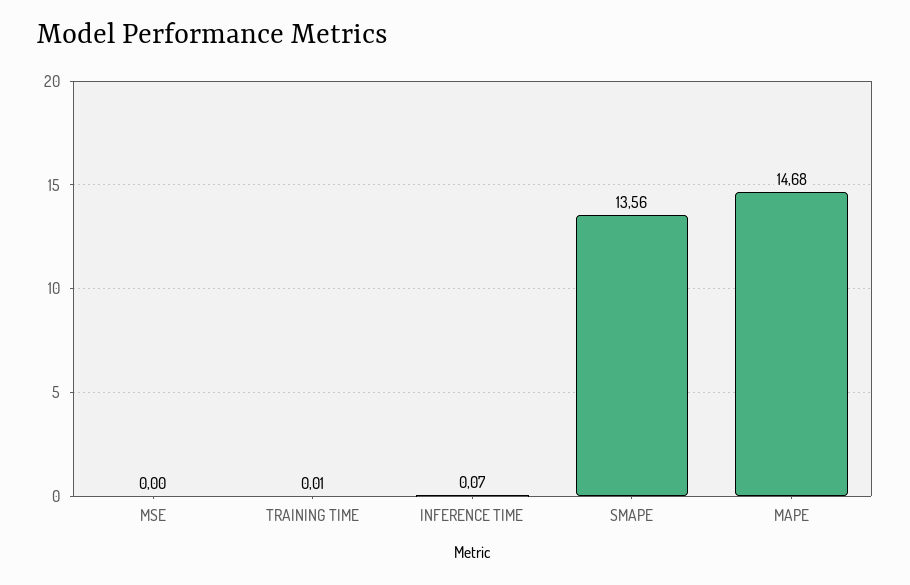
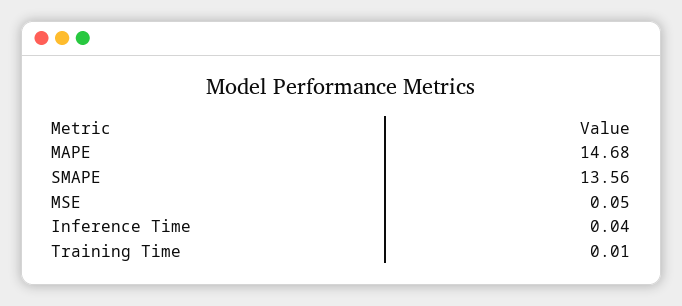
MSE: 0 -> 0.05
INFERENCE TIME: 0.07 -> 0.04

